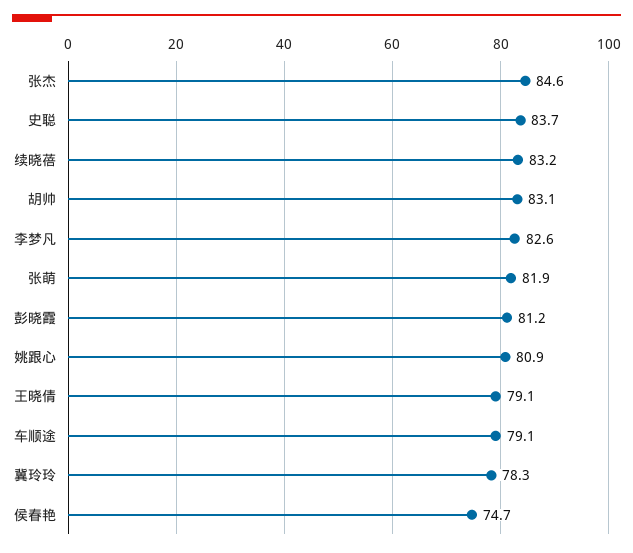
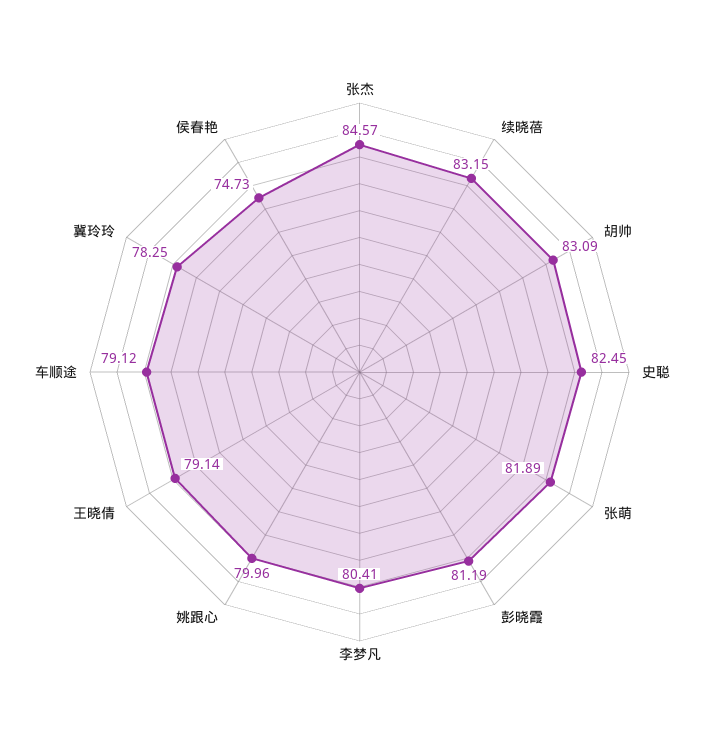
史聪: 83.7 -> 82.45
李梦凡: 82.6 -> 80.41
姚跟心: 80.9 -> 79.96

